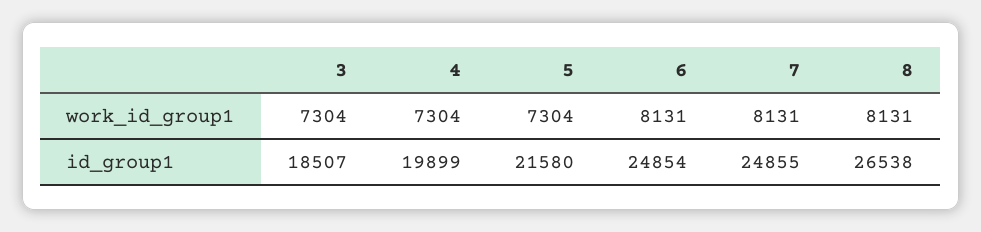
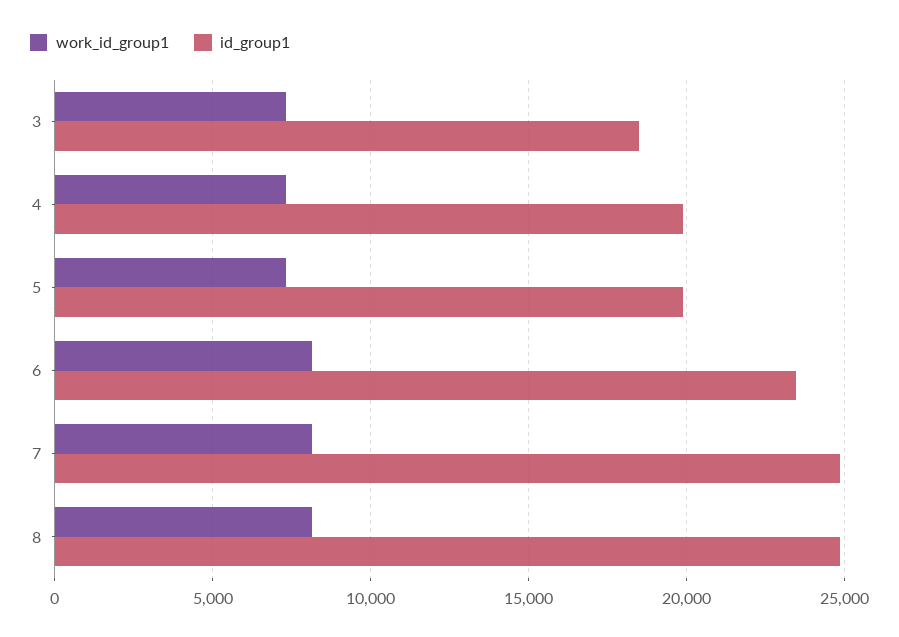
id_group1, 5: 21580 -> 20000
id_group1, 6: 24854 -> 23500
id_group1, 8: 26538 -> 25000

